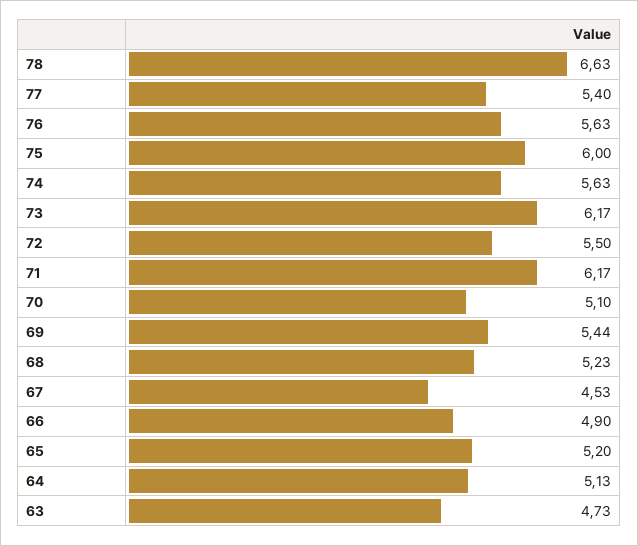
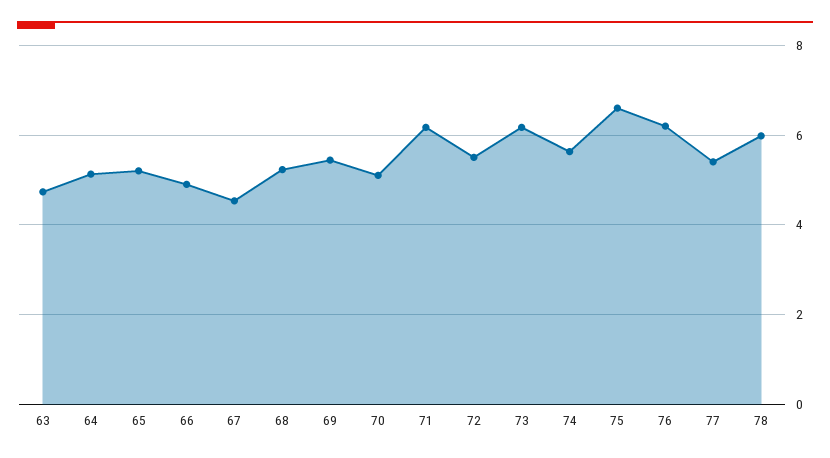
78: 6.63 -> 6
76: 5.63 -> 6.2
75: 6 -> 6.6

